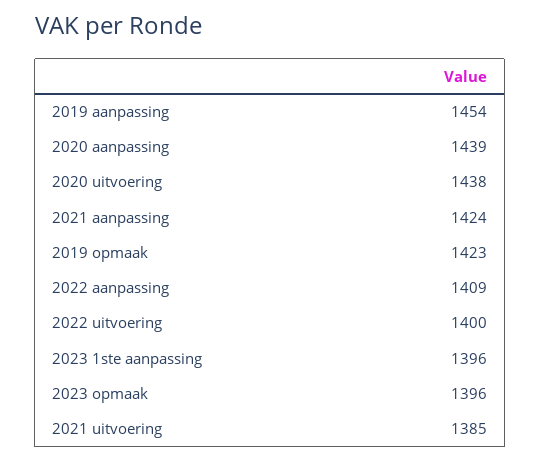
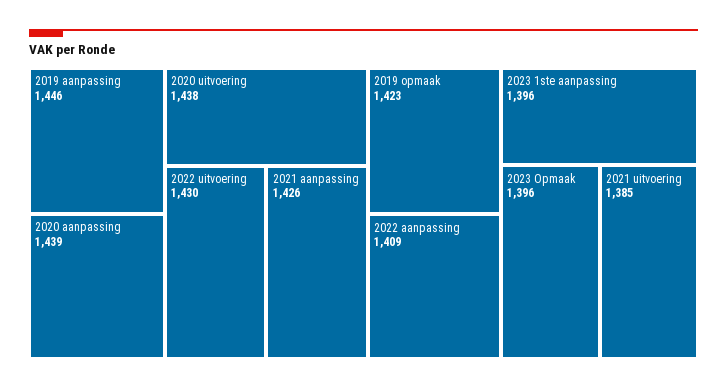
2019 aanpassing: 1454 -> 1446
2021 aanpassing: 1424 -> 1426
2022 uitvoering: 1400 -> 1430

